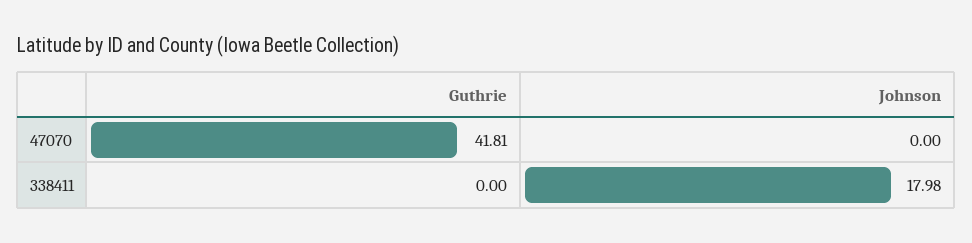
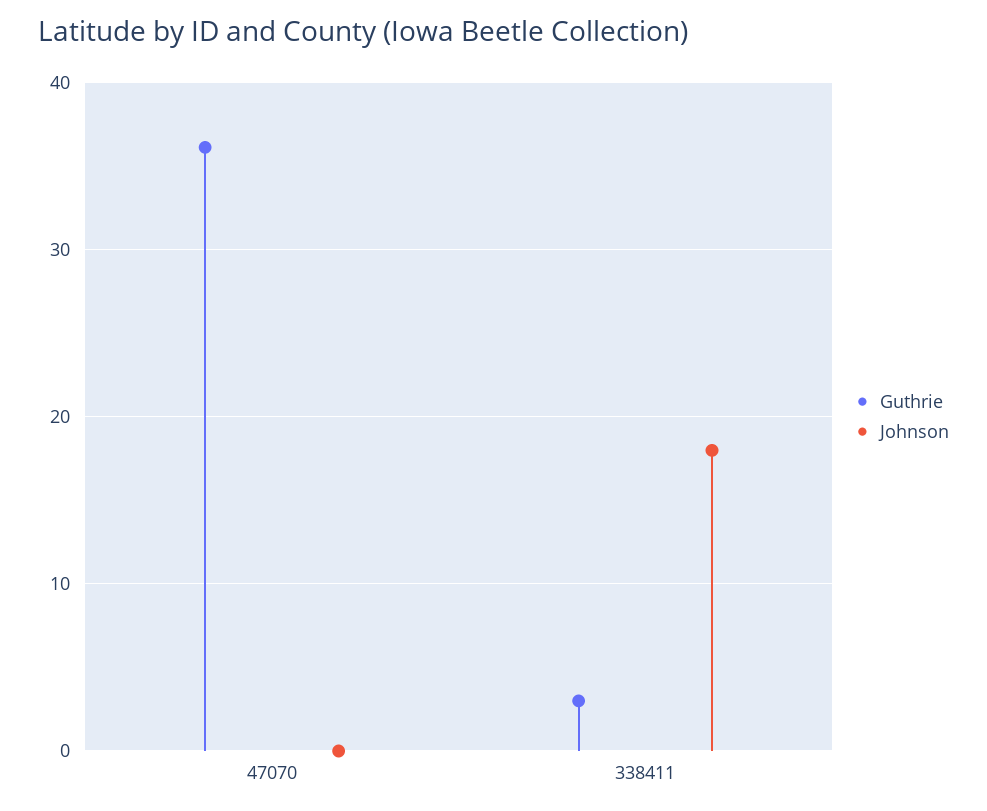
Guthrie, 47070: 41.81 -> 36
Guthrie, 338411: 0 -> 3

